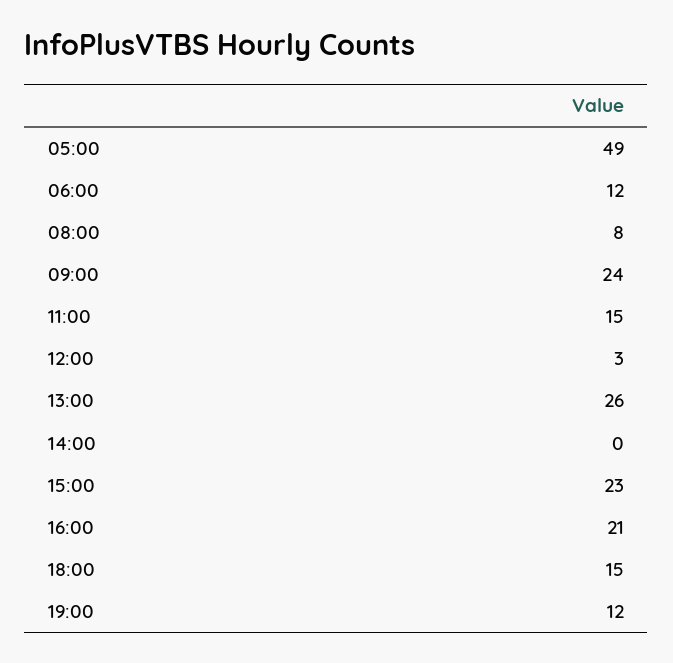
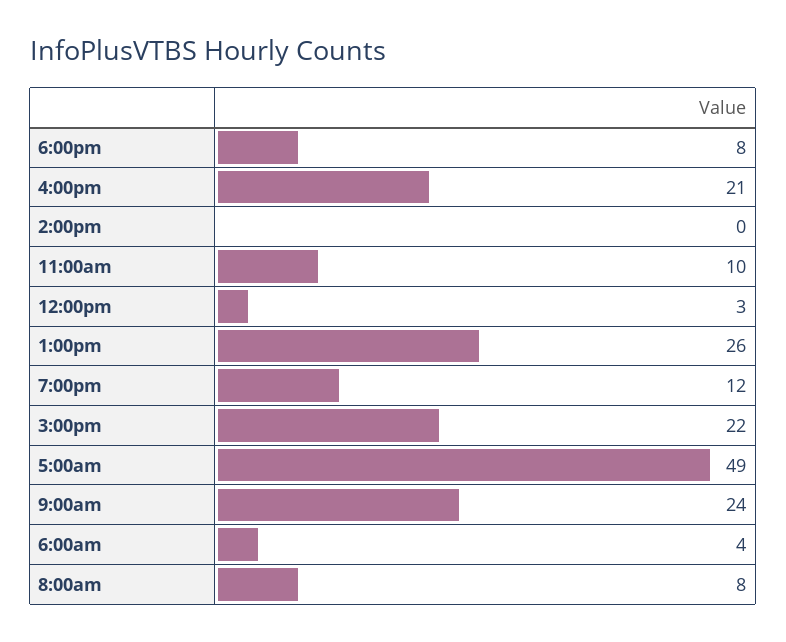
06:00: 12 -> 4
11:00: 15 -> 10
15:00: 23 -> 22
18:00: 15 -> 8

